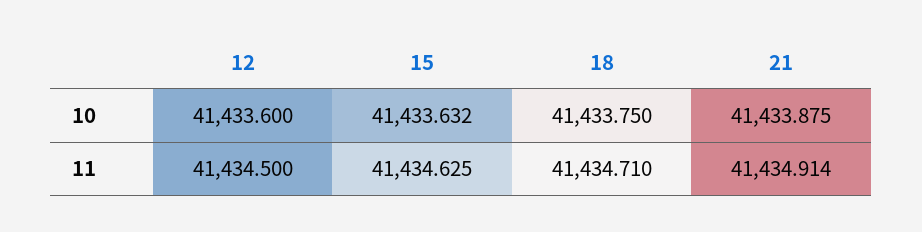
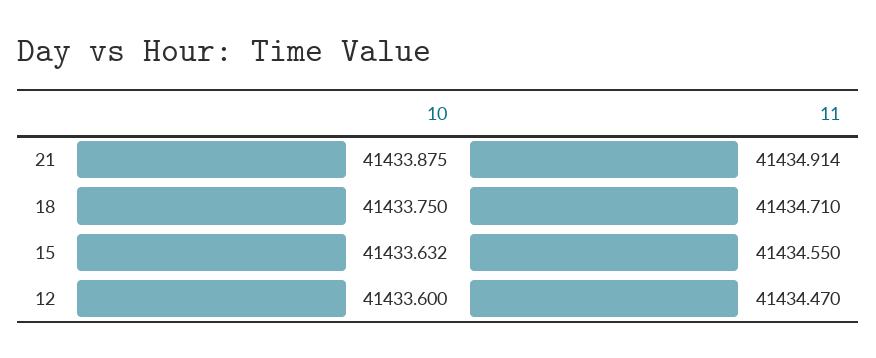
12, 11: 41434.5 -> 41434.47
15, 11: 41434.625 -> 41434.55

